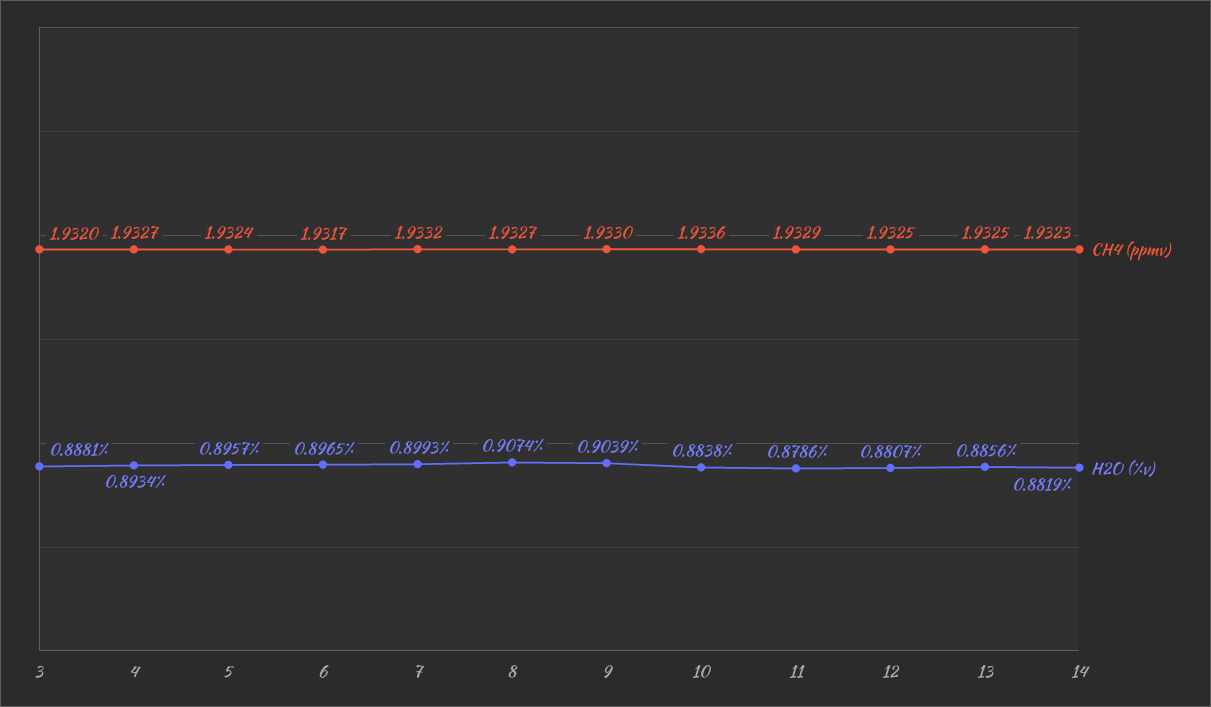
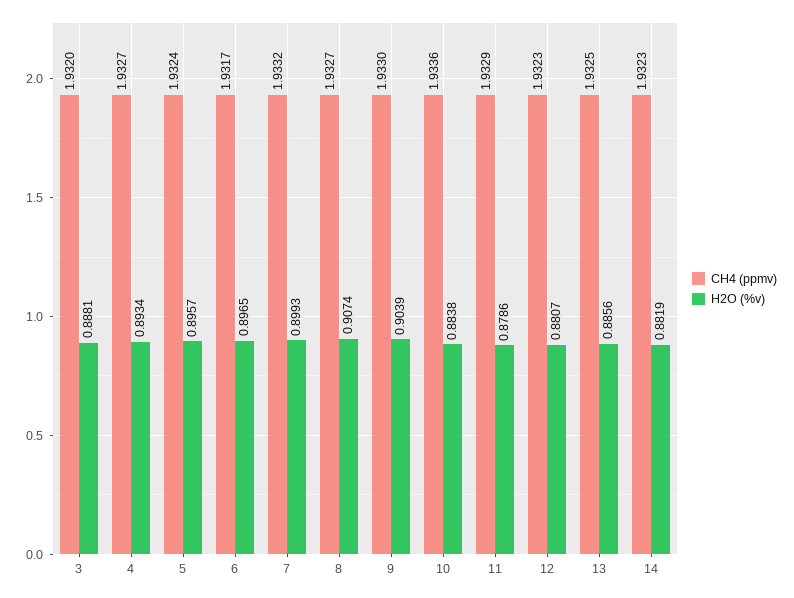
CH4 (ppmv), 12: 1.9325 -> 1.9323

